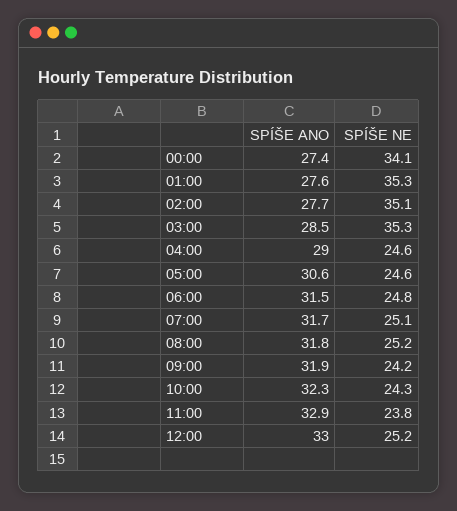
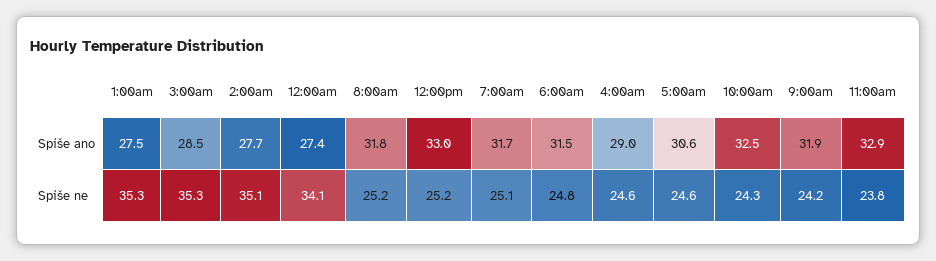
SPÍŠE ANO, 01:00: 27.6 -> 27.5
SPÍŠE ANO, 10:00: 32.3 -> 32.5

